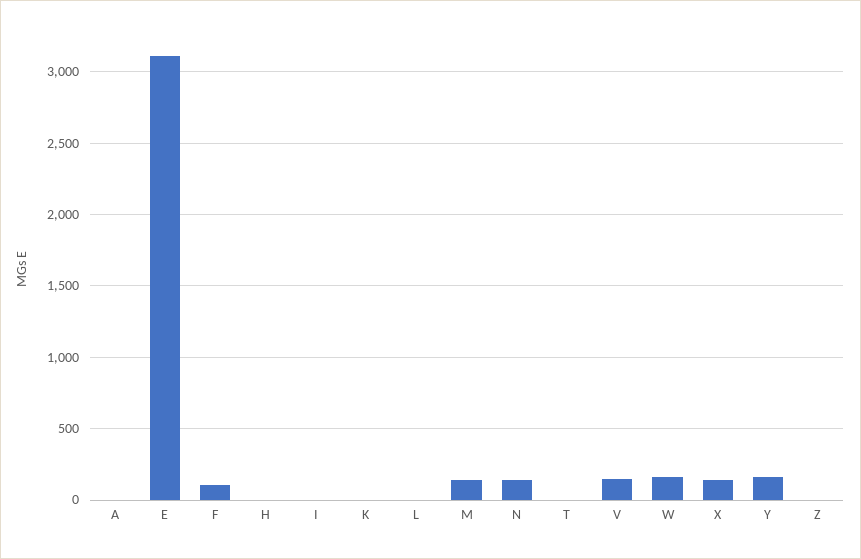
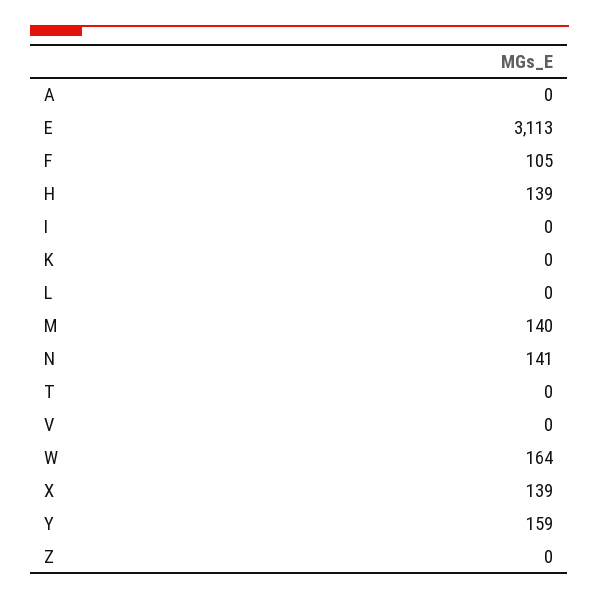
H: 0 -> 139
V: 150 -> 0

